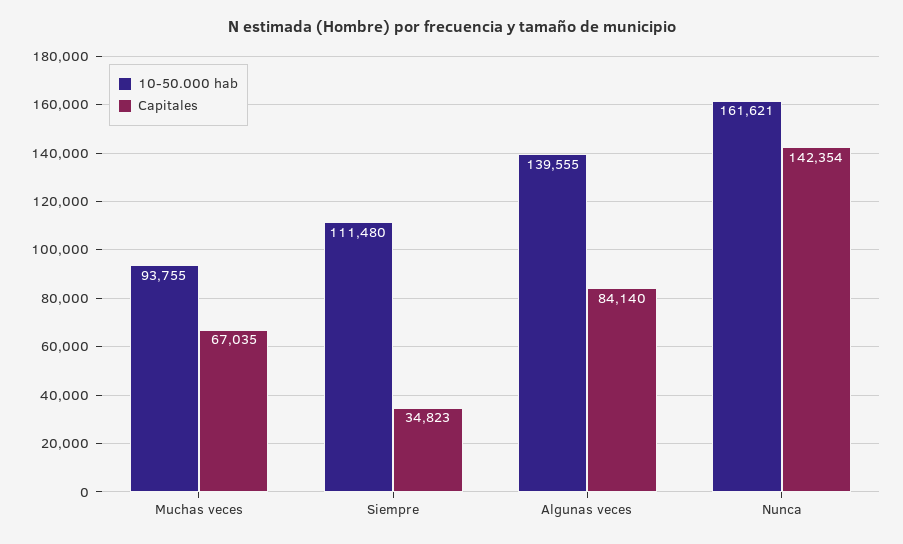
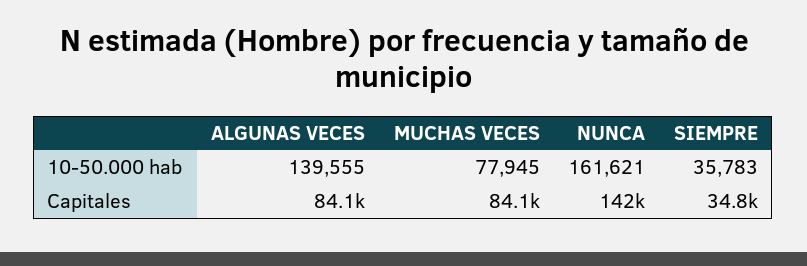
10-50.000 hab, Muchas veces: 93755 -> 77945
Capitales, Muchas veces: 67035 -> 84100
10-50.000 hab, Siempre: 111480 -> 35783

